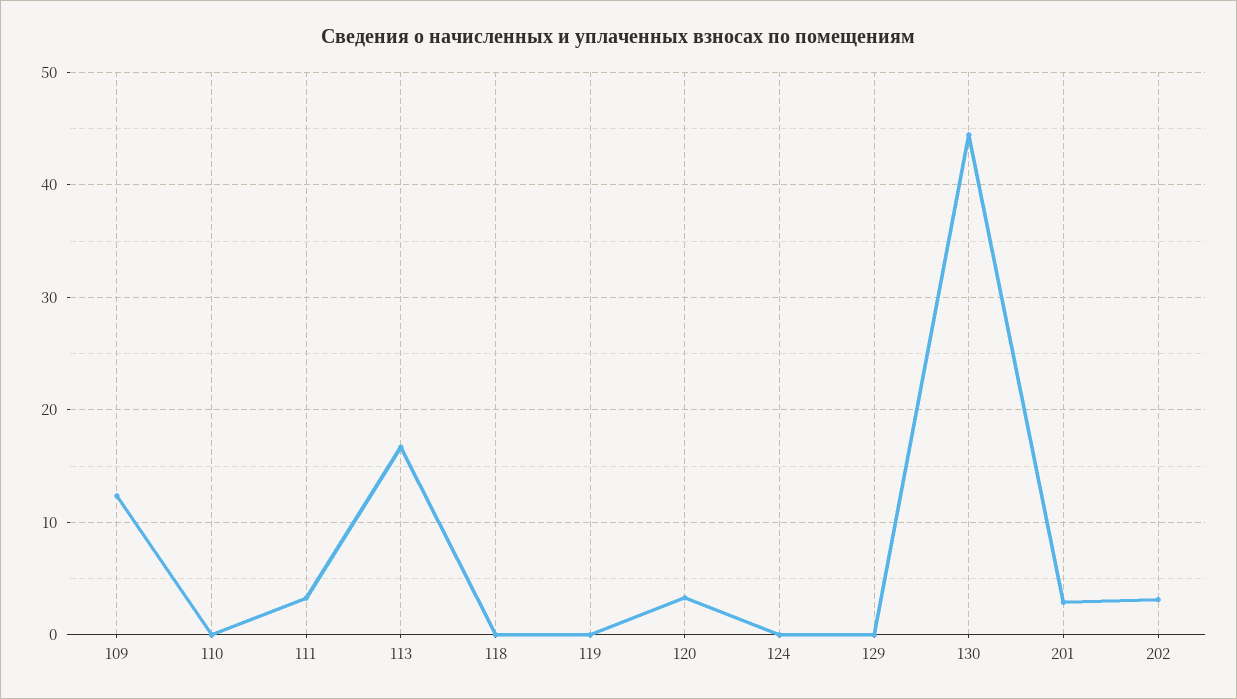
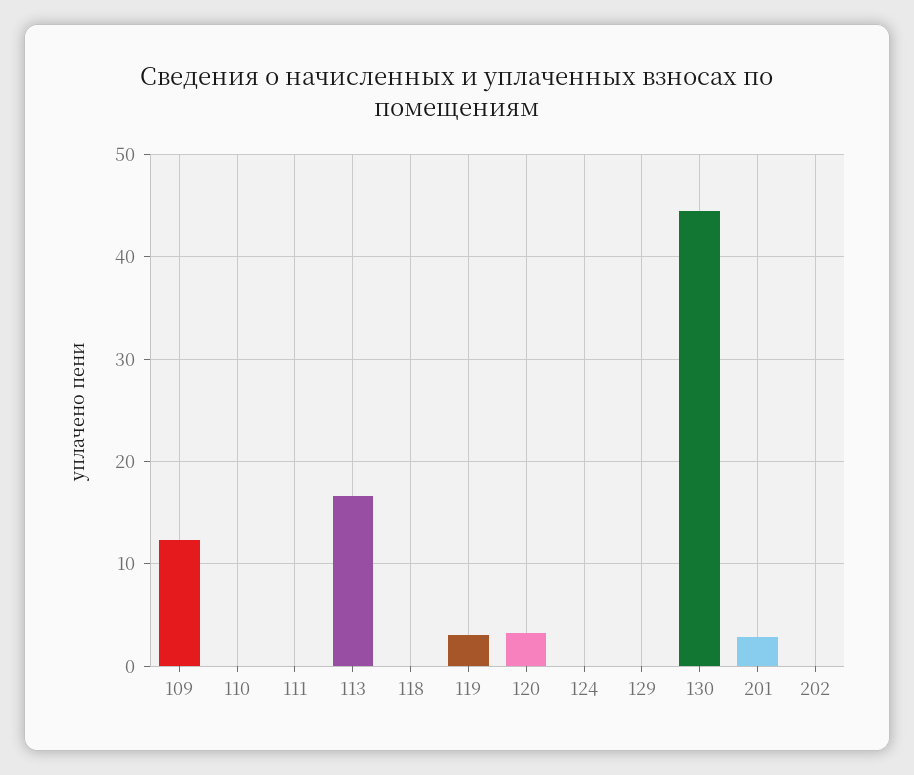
111: 3 -> 0
119: 0 -> 3
202: 3 -> 0

